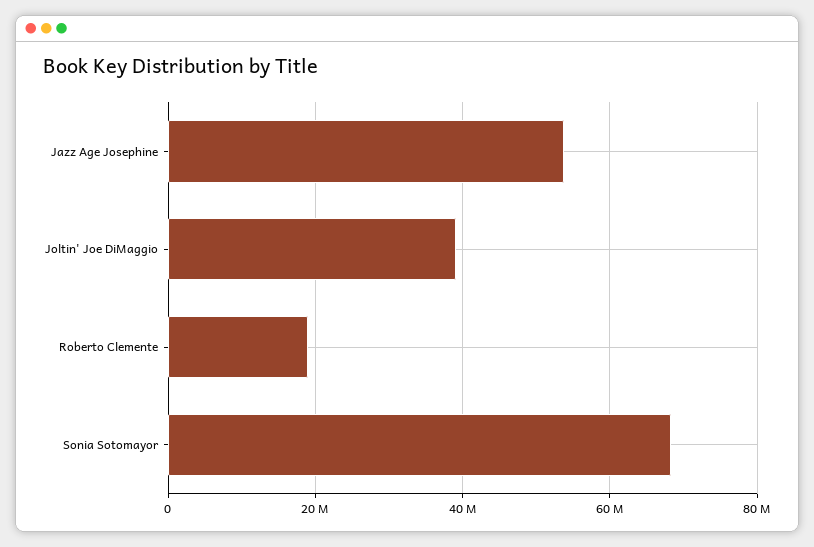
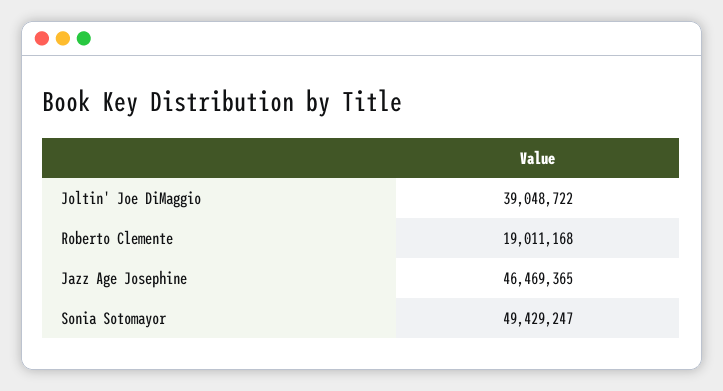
Jazz Age Josephine: 54000000 -> 46469365
Sonia Sotomayor: 68000000 -> 49429247

